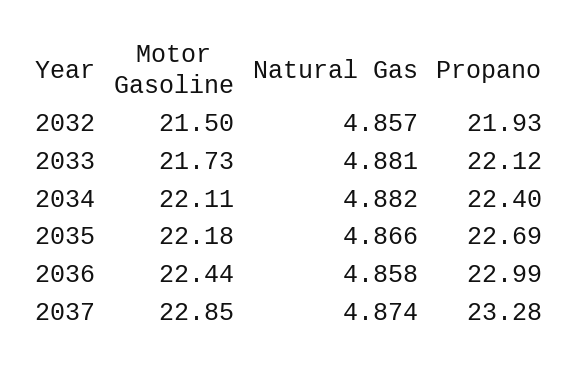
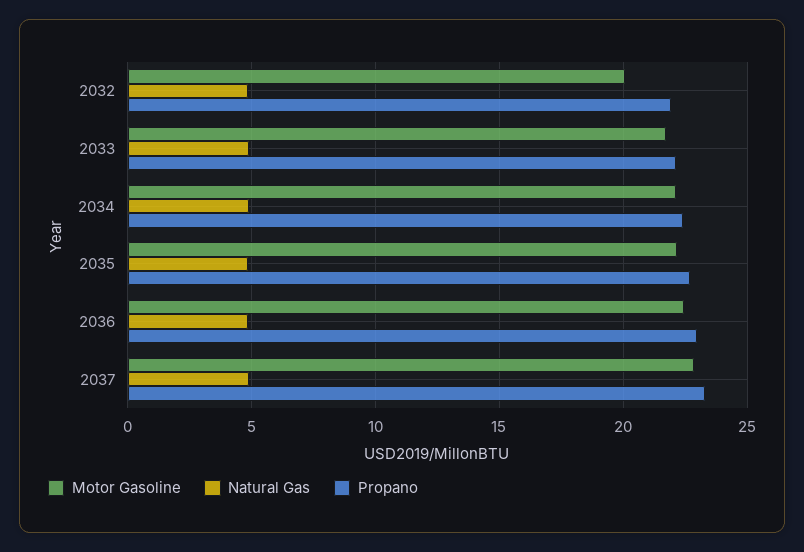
Motor Gasoline, 2032: 21.5 -> 20

